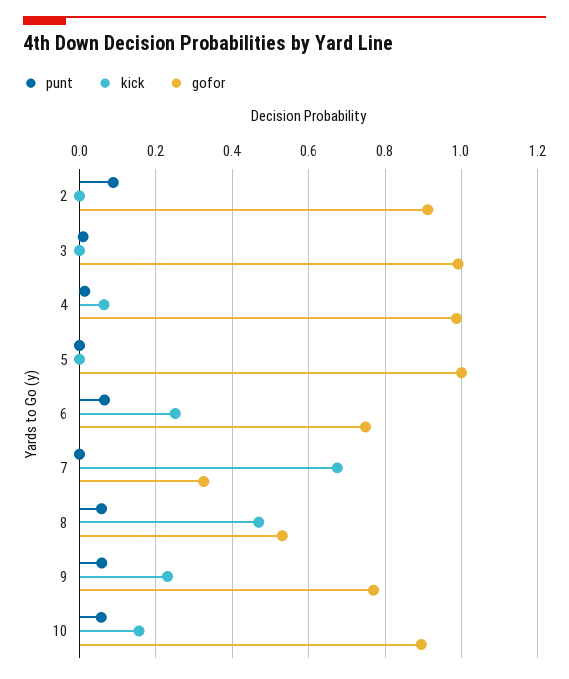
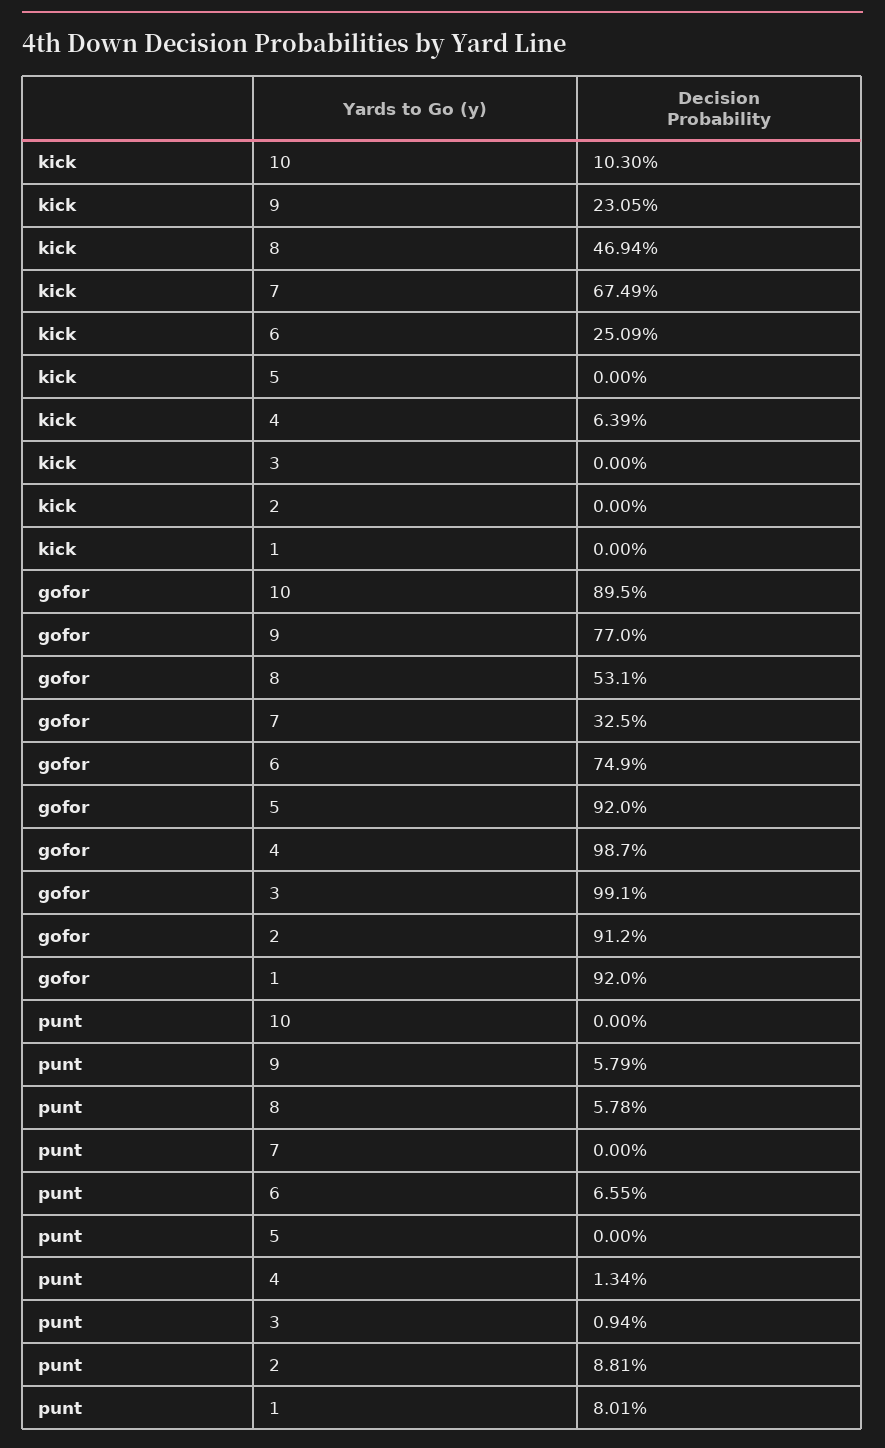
gofor, 5: 1 -> 0.92
punt, 10: 0.06 -> 0
kick, 10: 0.16 -> 0.103
kick, 1: none -> 0
gofor, 1: none -> 0.92
punt, 1: none -> 0.0801

